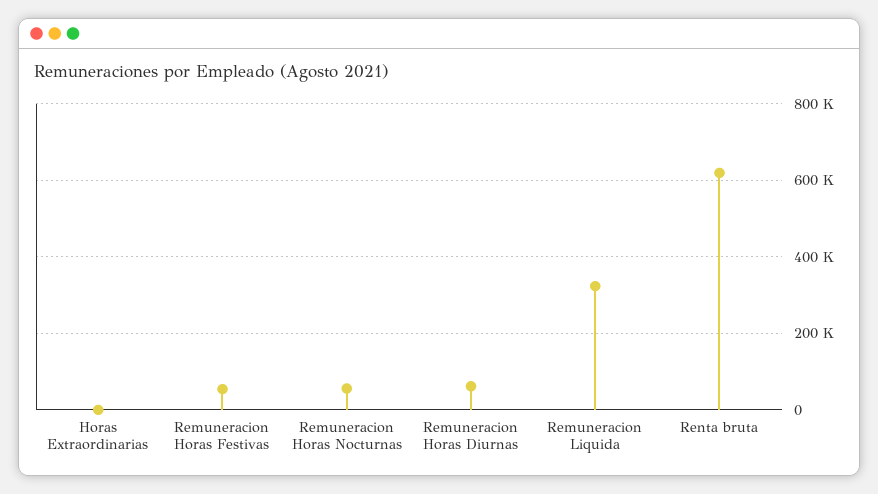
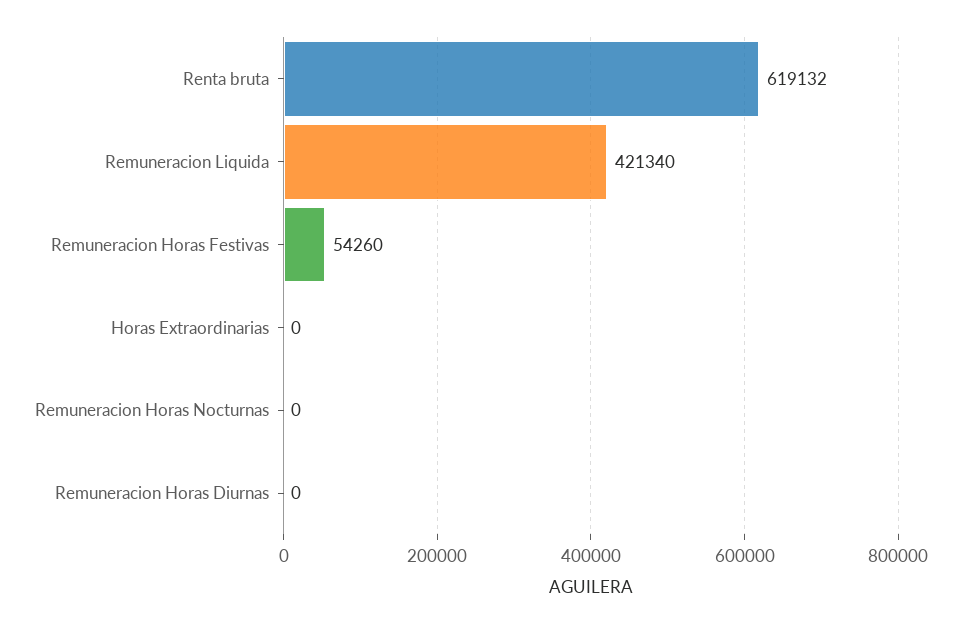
Remuneracion Horas Nocturnas: 60000 -> 0
Remuneracion Horas Diurnas: 60000 -> 0
Remuneracion Liquida: 320000 -> 421340

